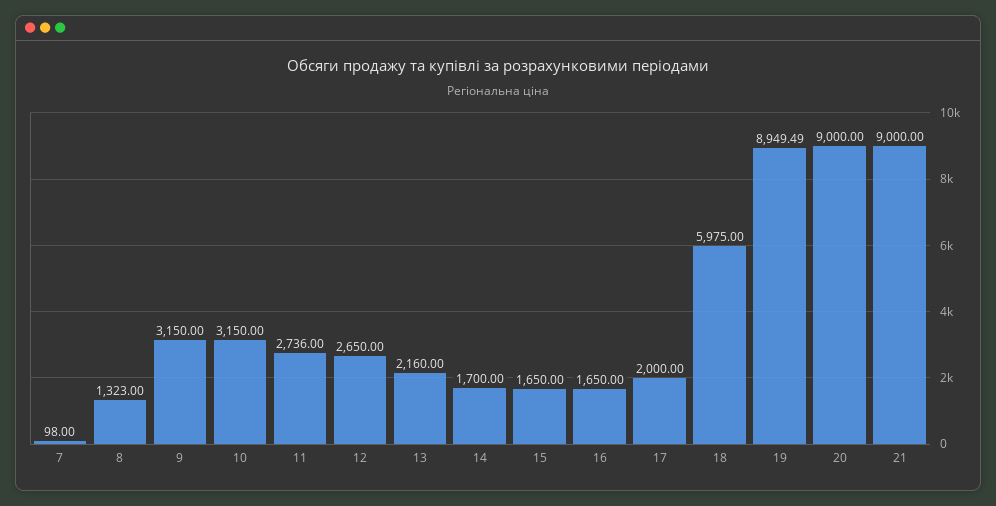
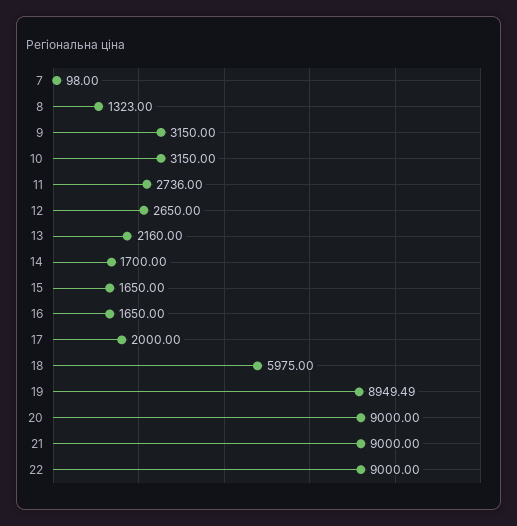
22: none -> 9000

